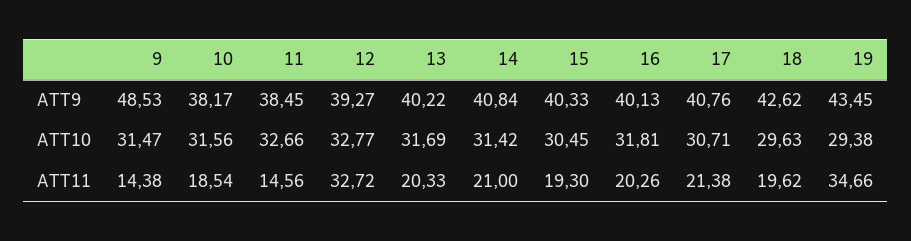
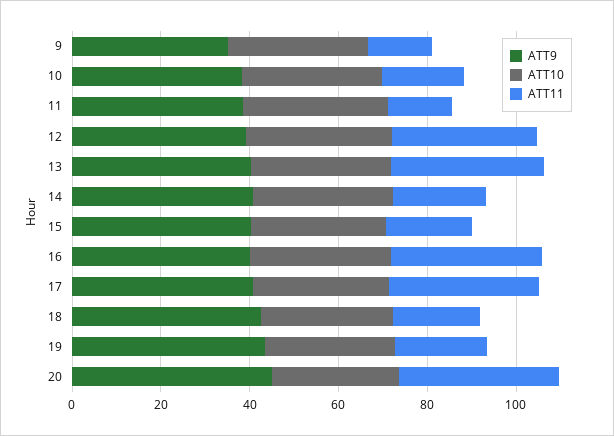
ATT9, 9: 48.53 -> 35
ATT11, 13: 20.33 -> 35
ATT11, 16: 20.26 -> 35
ATT11, 17: 21.38 -> 35
ATT11, 19: 34.66 -> 20
ATT9, 20: none -> 45
ATT10, 20: none -> 30
ATT11, 20: none -> 35

